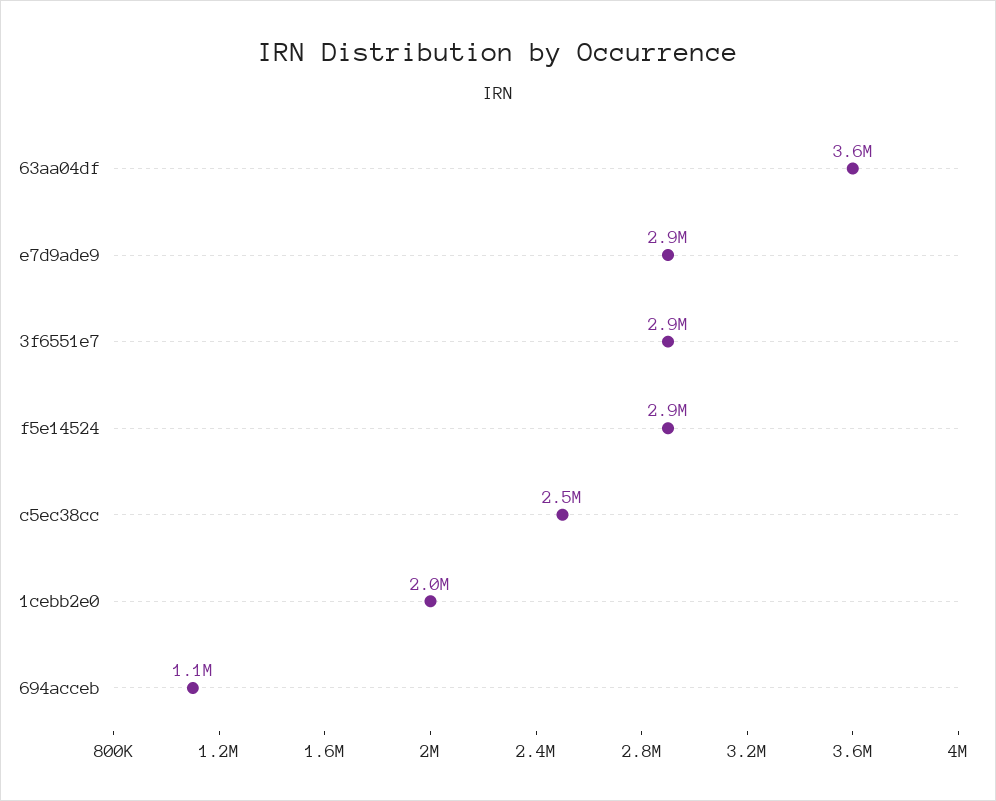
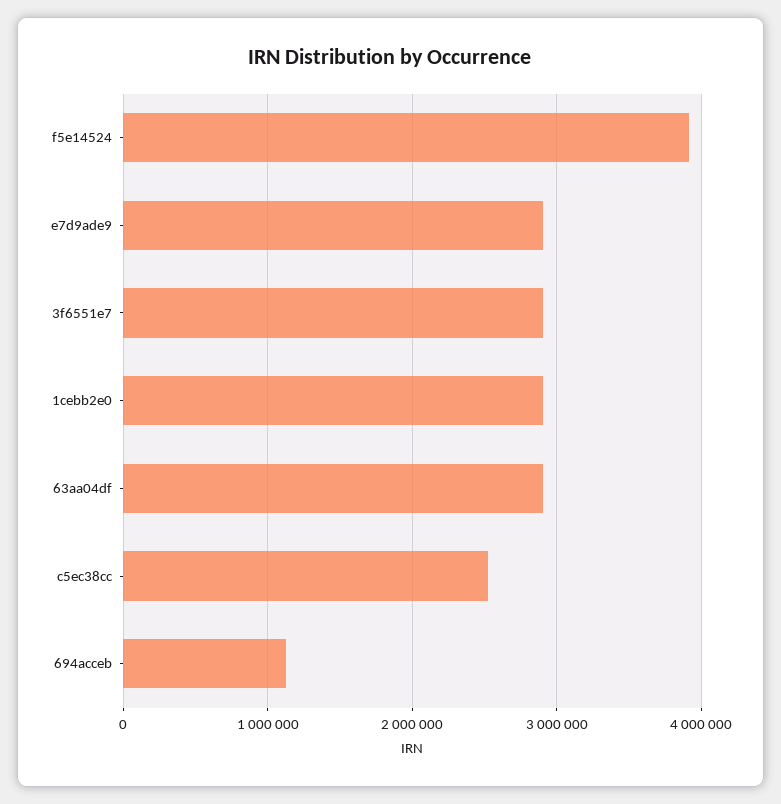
63aa04df: 3600000 -> 2900000
f5e14524: 2900000 -> 3900000
1cebb2e0: 2000000 -> 2900000

